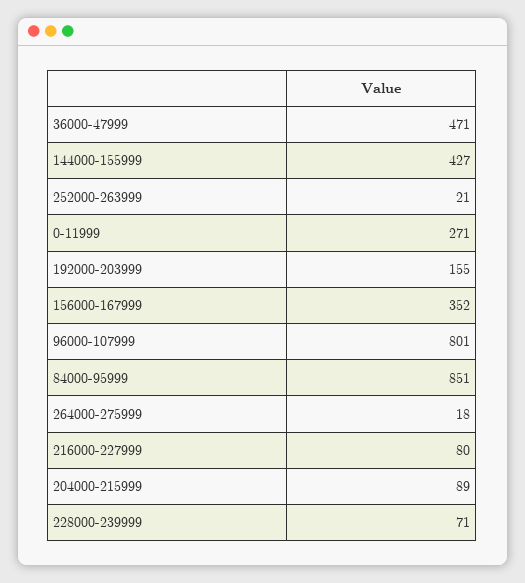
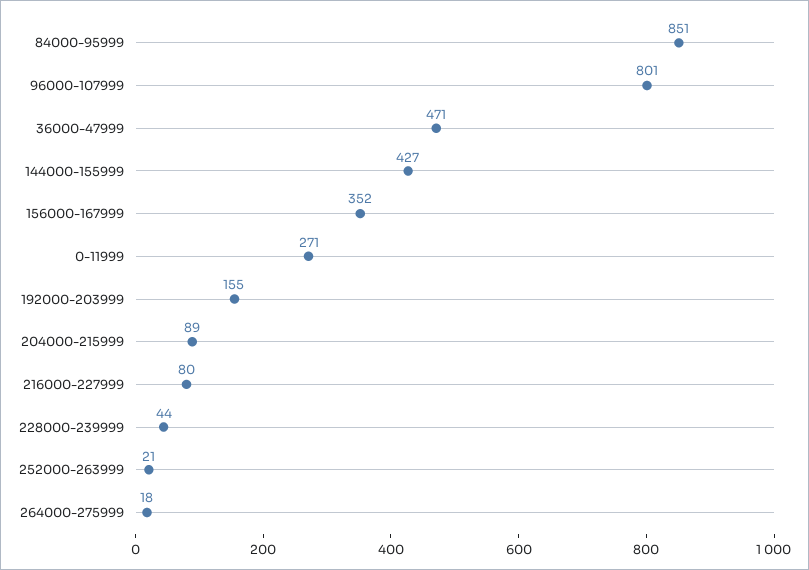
228000-239999: 71 -> 44

